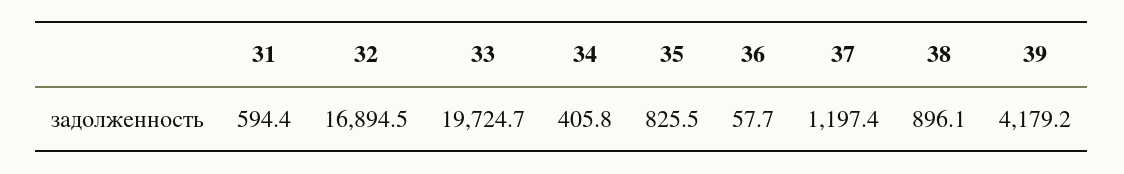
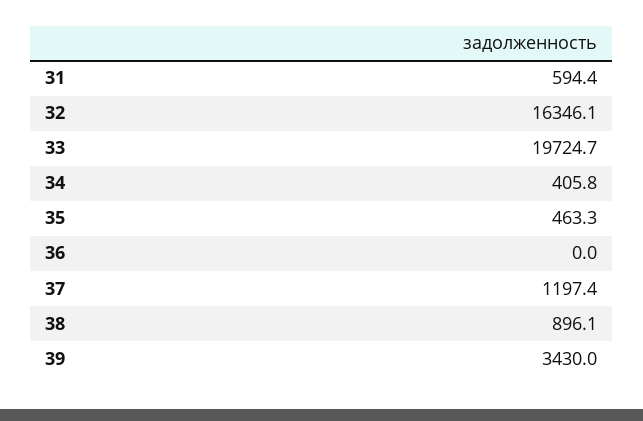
32: 16894.5 -> 16346.1
35: 825.5 -> 463.3
36: 57.7 -> 0
39: 4179.2 -> 3430

